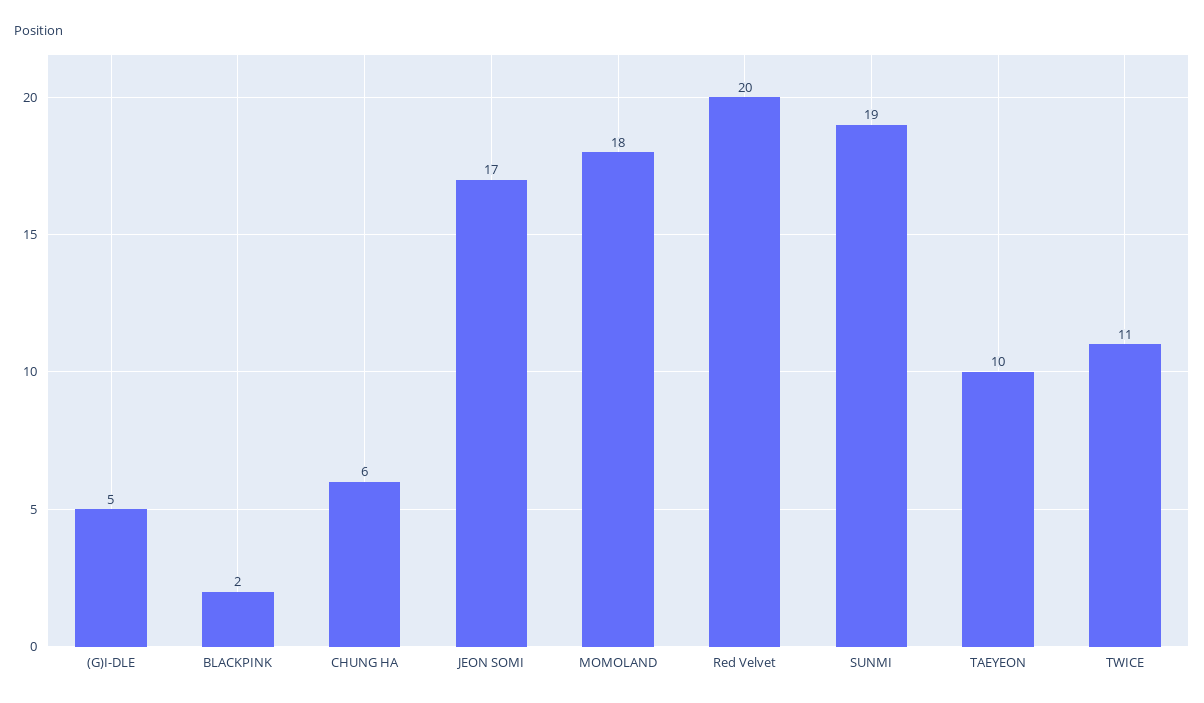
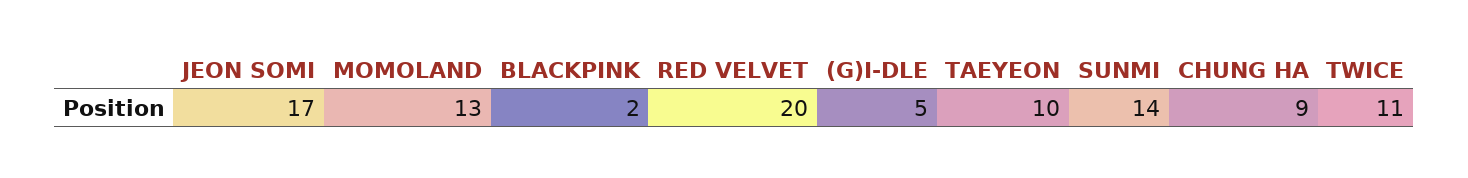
CHUNG HA: 6 -> 9
MOMOLAND: 18 -> 13
SUNMI: 19 -> 14

